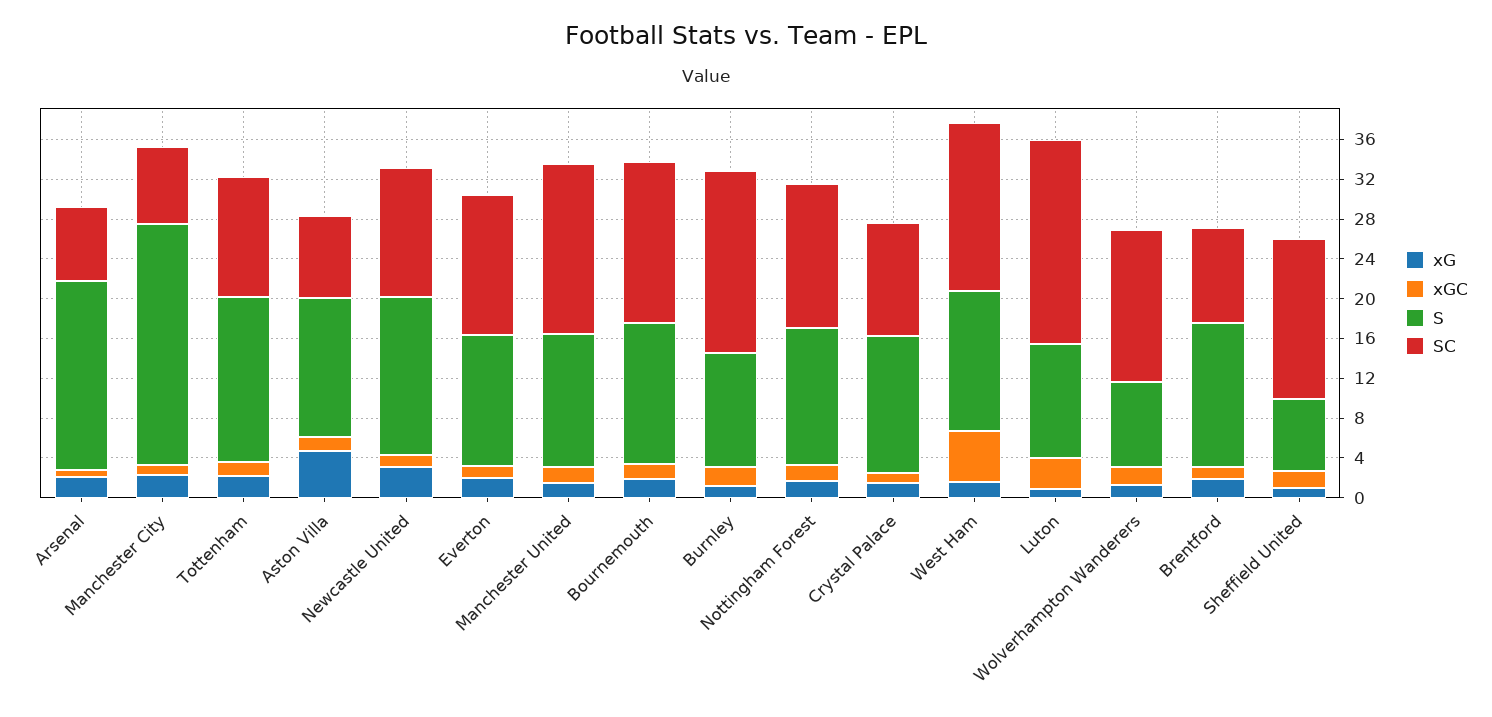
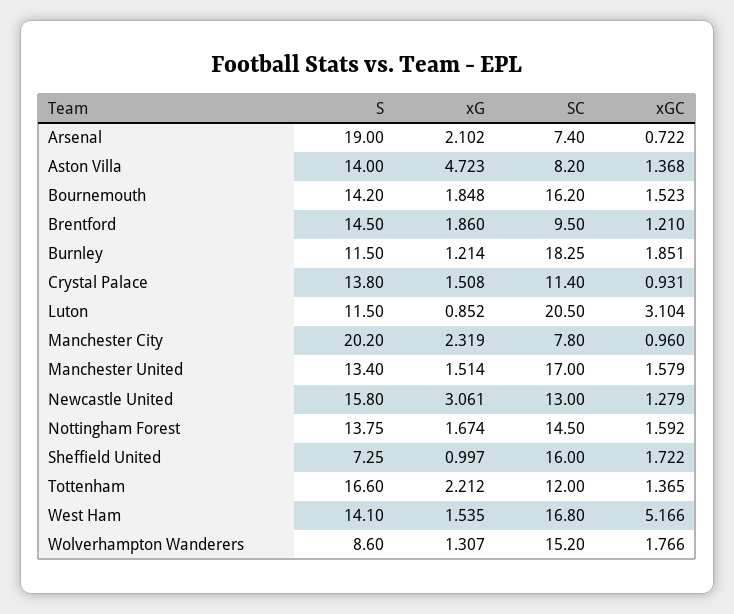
S, Manchester City: 24 -> 20.2
xG, Everton: 2 -> none
xGC, Everton: 1 -> none
S, Everton: 13 -> none
SC, Everton: 14 -> none

